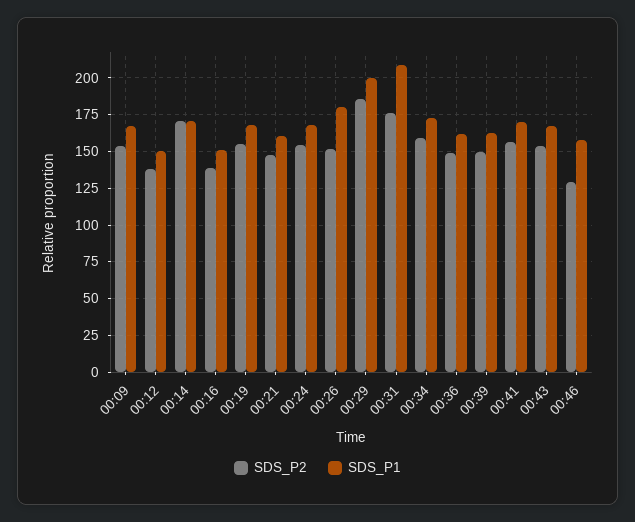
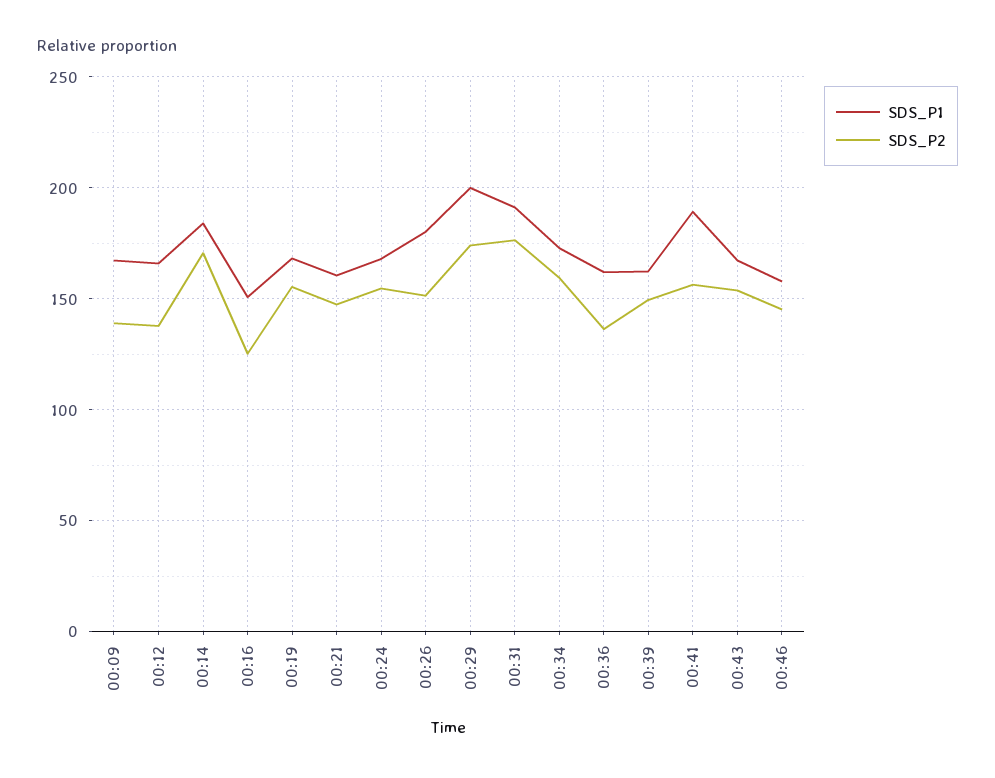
SDS_P2, 00:09: 155 -> 140
SDS_P1, 00:12: 150 -> 165
SDS_P1, 00:14: 170 -> 185
SDS_P2, 00:16: 140 -> 125
SDS_P2, 00:29: 185 -> 175
SDS_P1, 00:31: 210 -> 190
SDS_P2, 00:36: 150 -> 135
SDS_P1, 00:41: 170 -> 190
SDS_P2, 00:46: 130 -> 145

